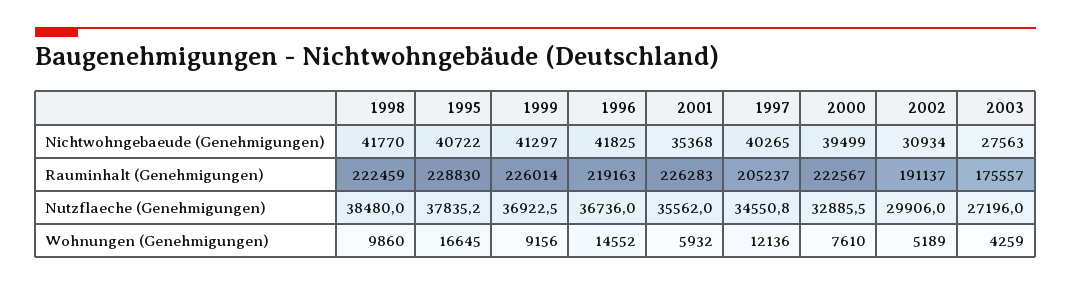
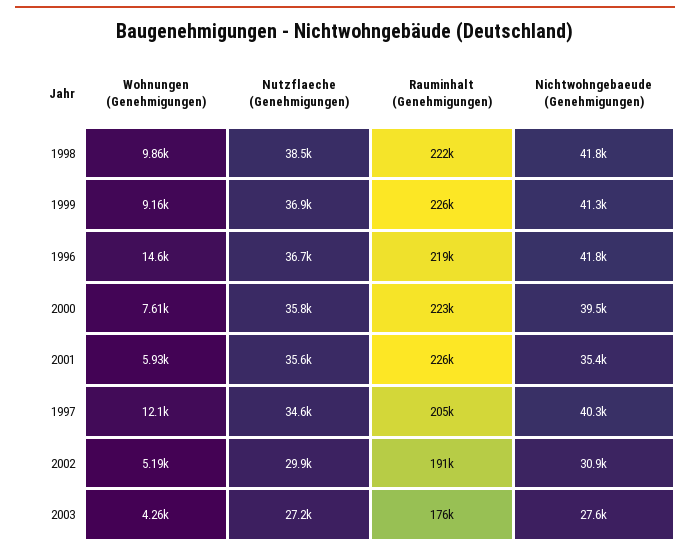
1995, Nichtwohngebaeude (Genehmigungen): 40722 -> none
1995, Rauminhalt (Genehmigungen): 228830 -> none
1995, Nutzflaeche (Genehmigungen): 37835.2 -> none
2000, Nutzflaeche (Genehmigungen): 32885.5 -> 35800
1995, Wohnungen (Genehmigungen): 16645 -> none

